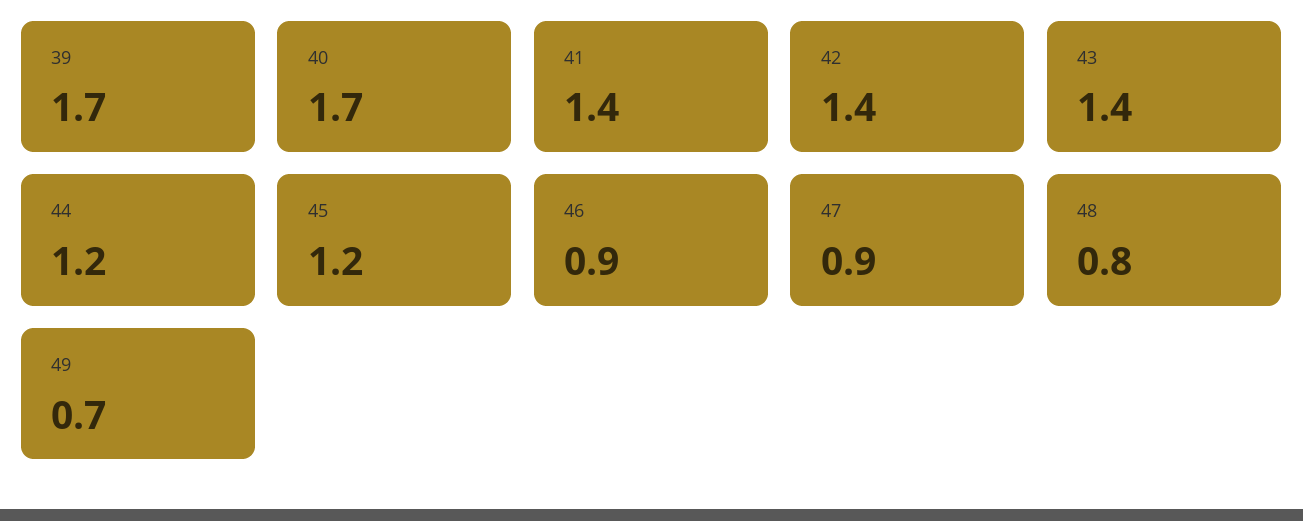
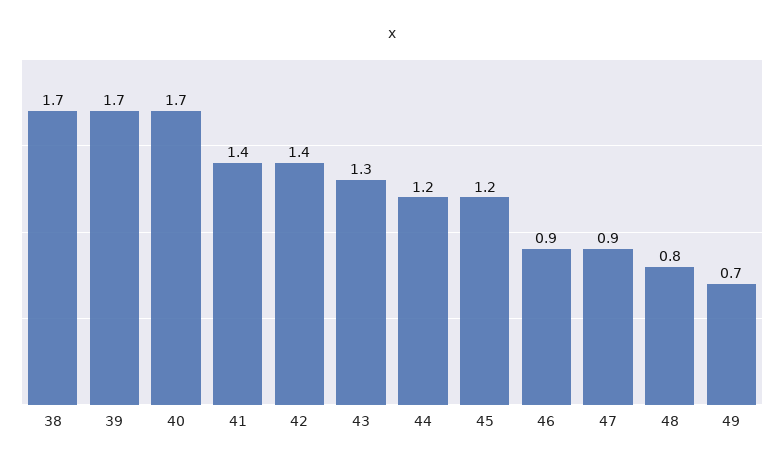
43: 1.4 -> 1.3
38: none -> 1.7

